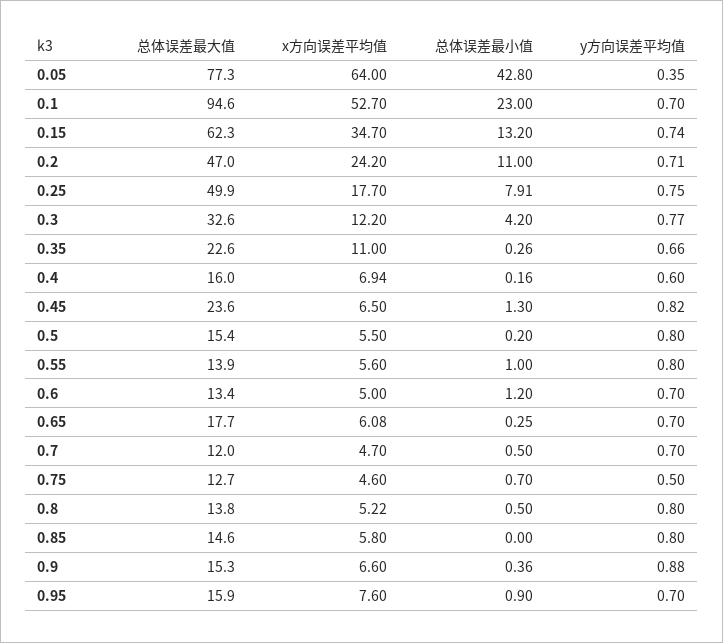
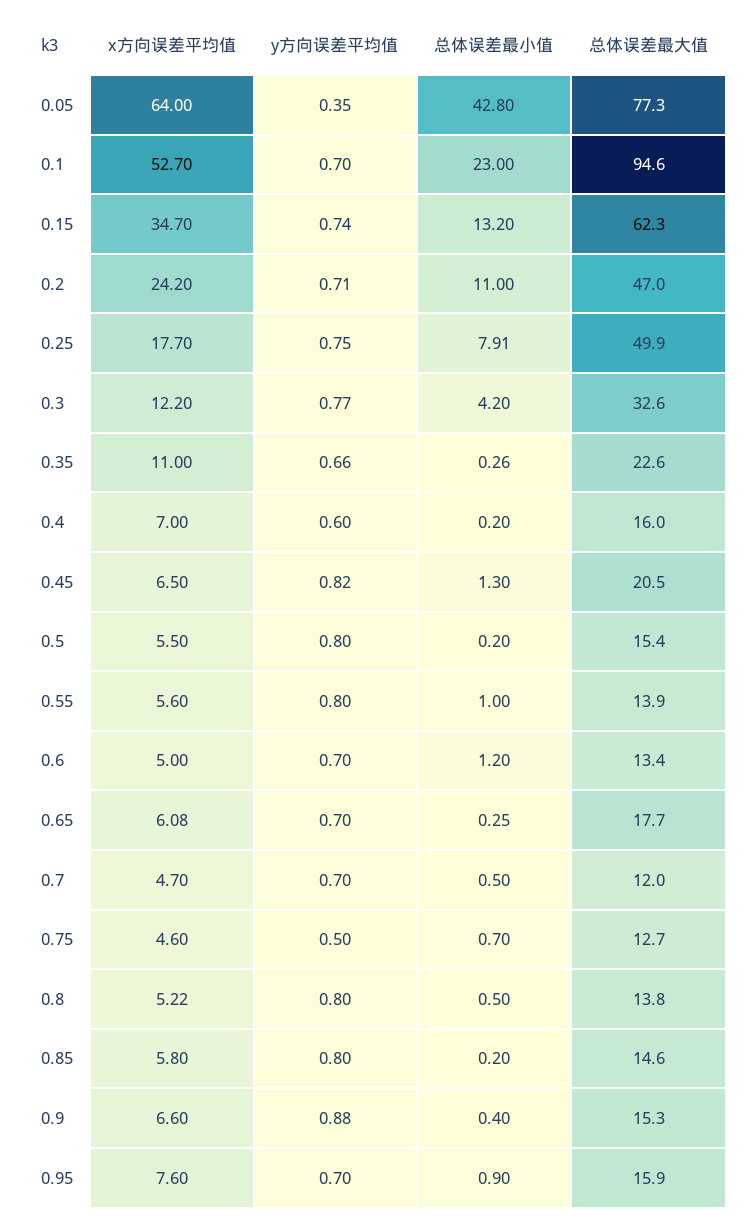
x方向误差平均值, 0.4: 6.94 -> 7
总体误差最小值, 0.4: 0.16 -> 0.2
总体误差最大值, 0.45: 23.6 -> 20.5
总体误差最小值, 0.85: 0 -> 0.2
总体误差最小值, 0.9: 0.36 -> 0.4

